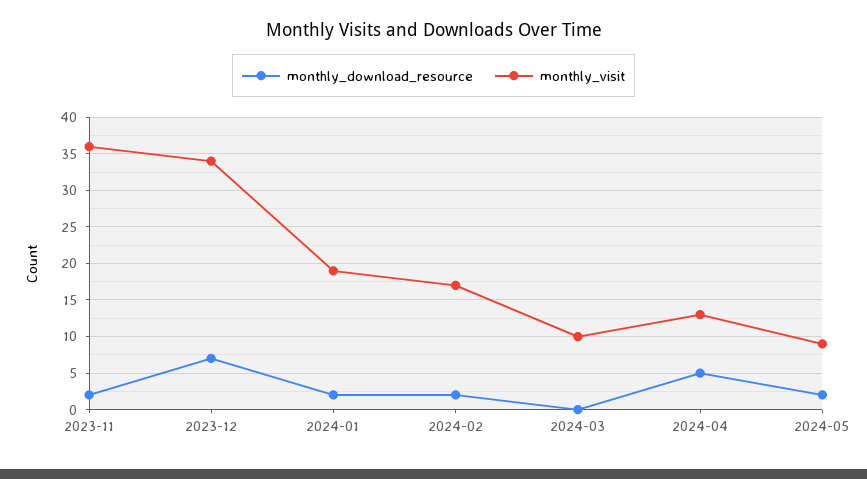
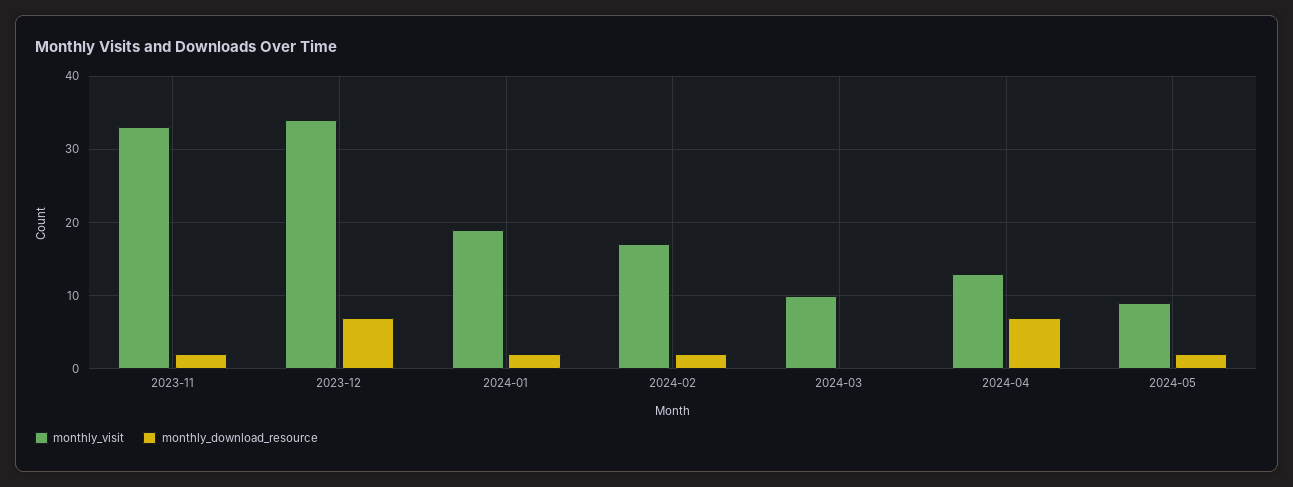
monthly_visit, 2023-11: 36 -> 33
monthly_download_resource, 2024-04: 5 -> 7

